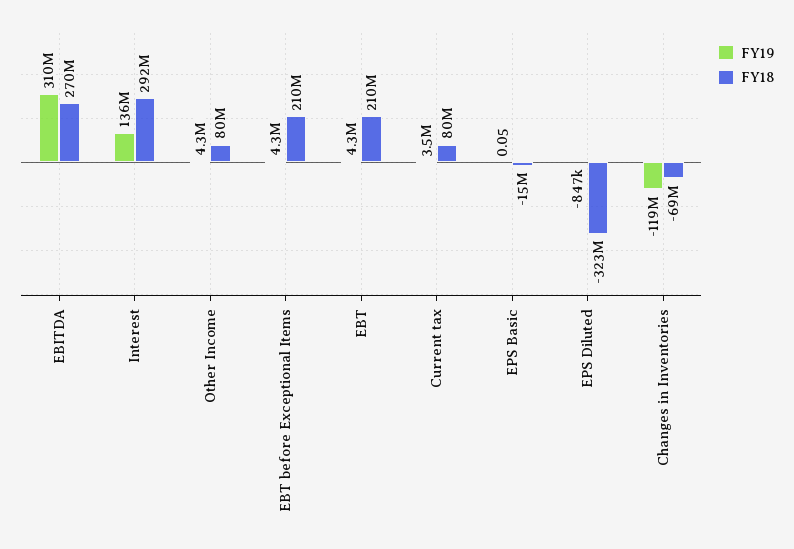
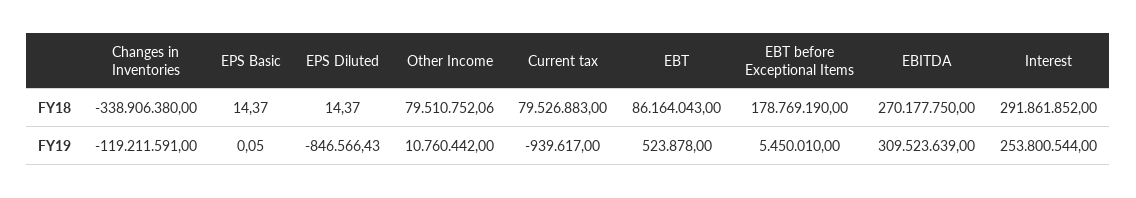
FY19, Interest: 136000000 -> 253800544
FY19, Other Income: 4300000 -> 10760442
FY19, EBT before Exceptional Items: 4300000 -> 5450010
FY18, EBT before Exceptional Items: 210000000 -> 178769190
FY19, EBT: 4300000 -> 523878
FY18, EBT: 210000000 -> 86164043
FY19, Current tax: 3500000 -> -939617
FY18, EPS Basic: -15000000 -> 14.37
FY18, EPS Diluted: -323000000 -> 14.37
FY18, Changes in Inventories: -69000000 -> -338906380

